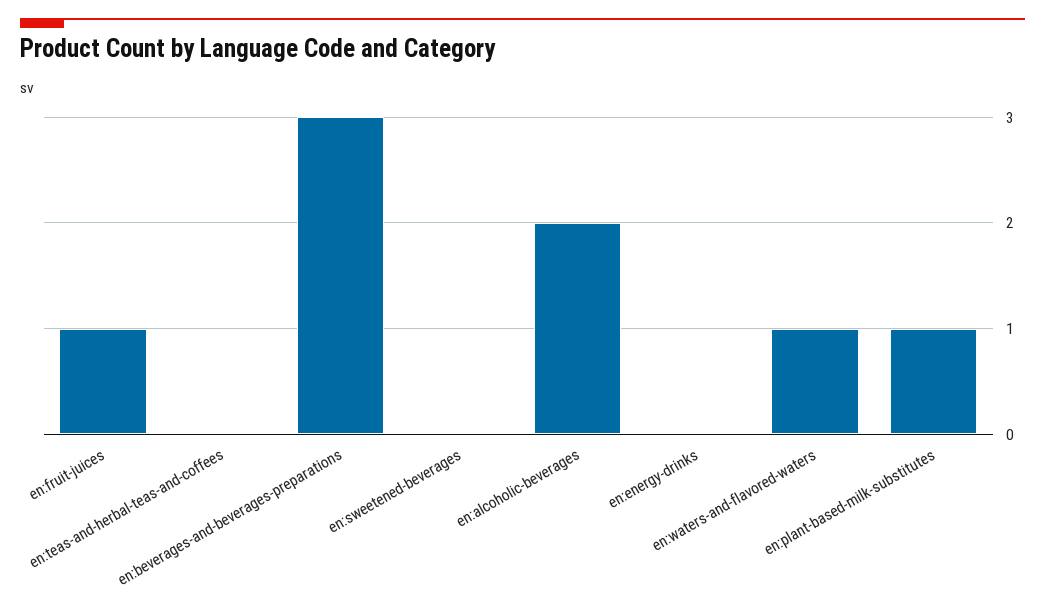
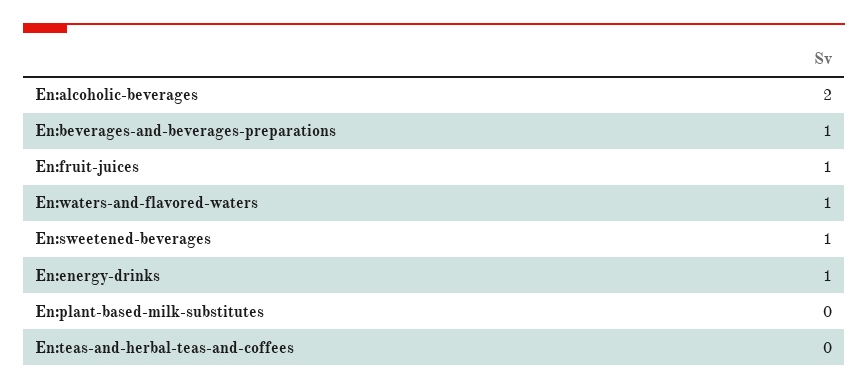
en:beverages-and-beverages-preparations: 3 -> 1
en:sweetened-beverages: 0 -> 1
en:energy-drinks: 0 -> 1
en:plant-based-milk-substitutes: 1 -> 0

